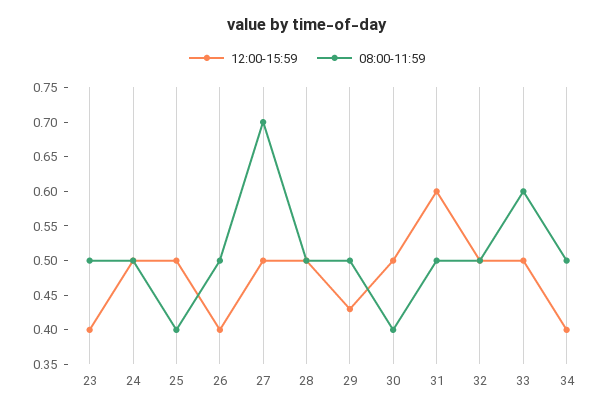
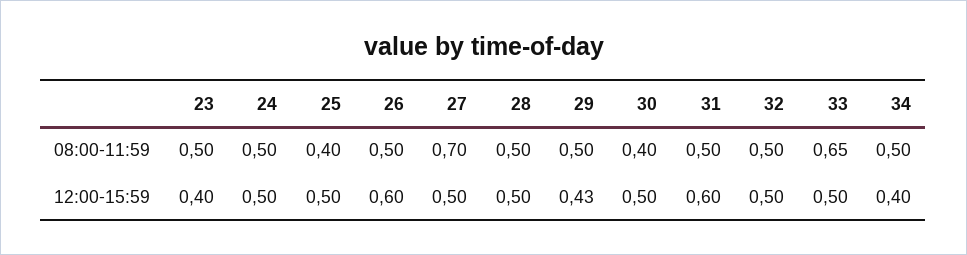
12:00-15:59, 26: 0.4 -> 0.6
08:00-11:59, 33: 0.6 -> 0.65

